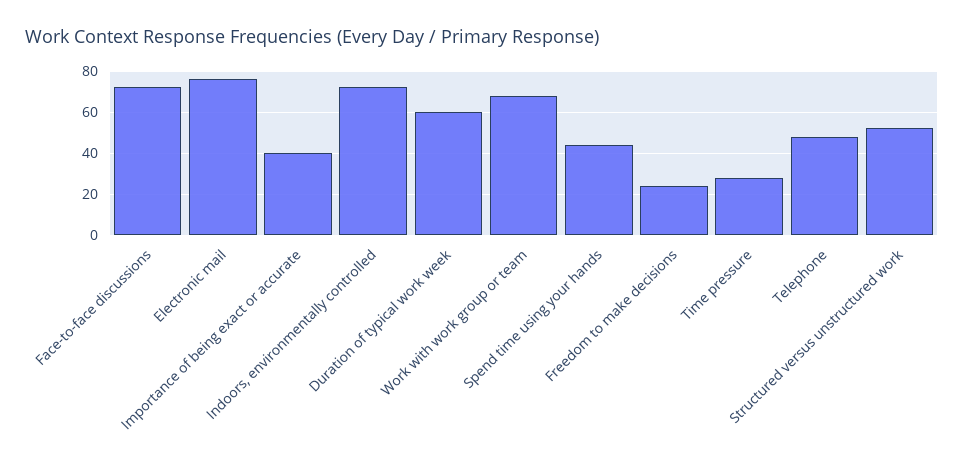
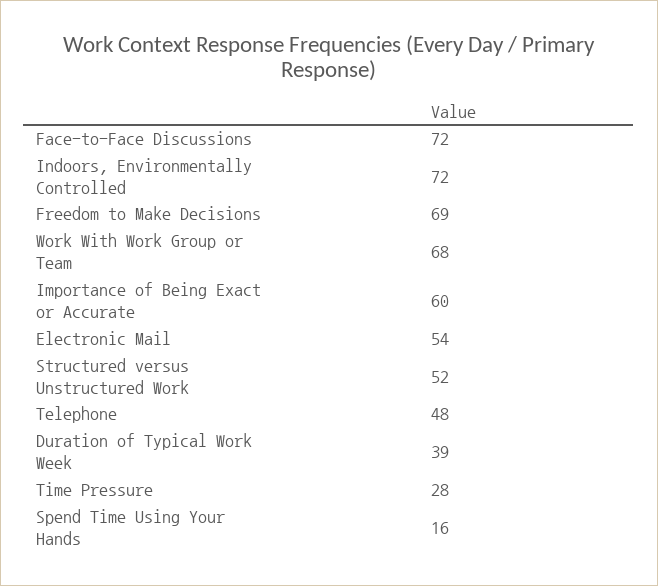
Electronic mail: 75 -> 54
Importance of being exact or accurate: 40 -> 60
Duration of typical work week: 60 -> 39
Spend time using your hands: 45 -> 16
Freedom to make decisions: 25 -> 69

